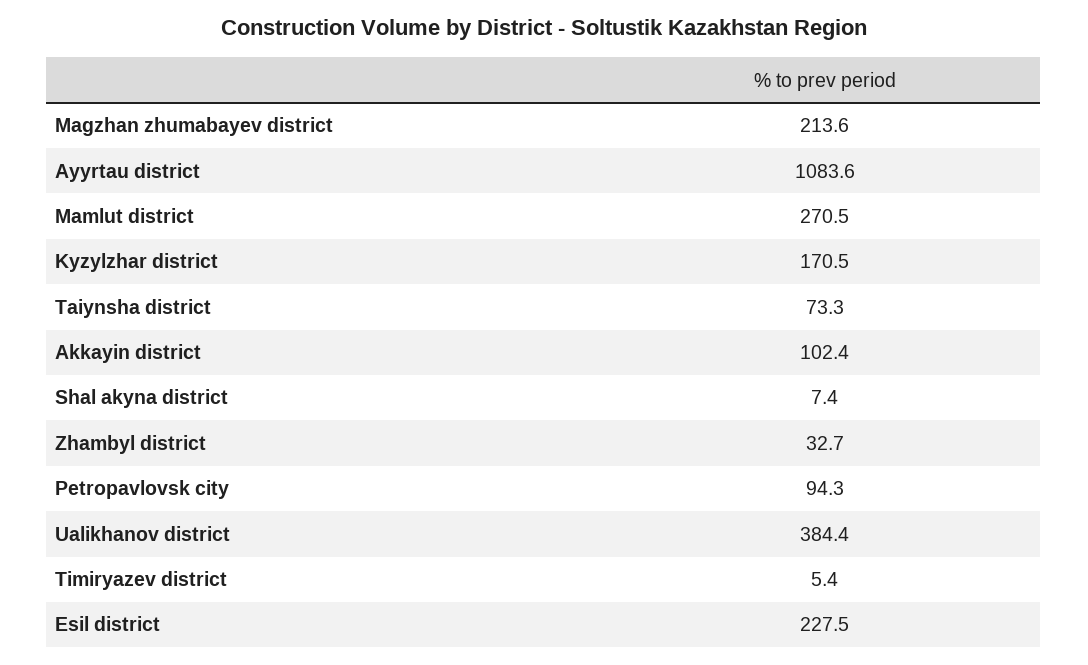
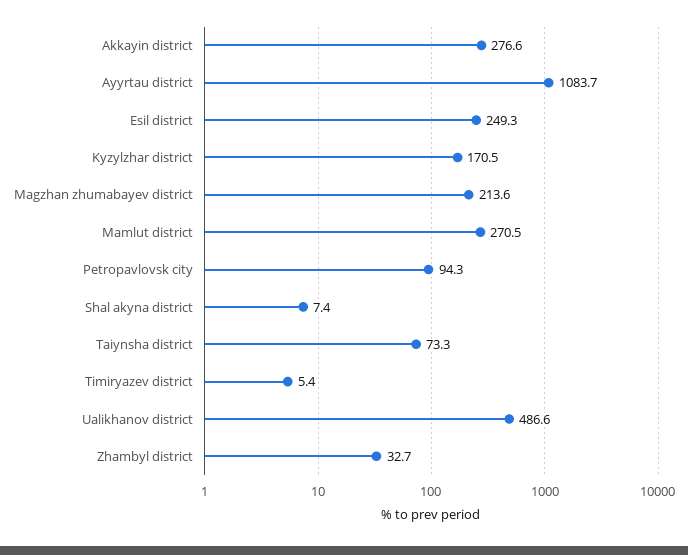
Ayyrtau district: 1083.6 -> 1083.7
Akkayin district: 102.4 -> 276.6
Ualikhanov district: 384.4 -> 486.6
Esil district: 227.5 -> 249.3

